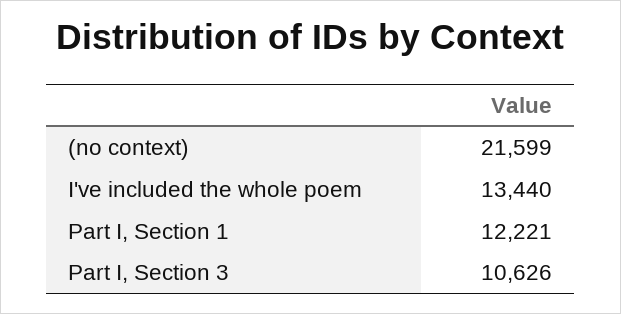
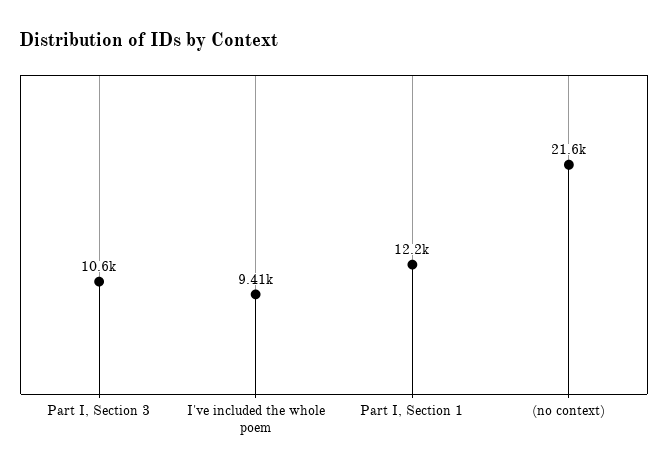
I've included the whole poem: 13440 -> 9410

